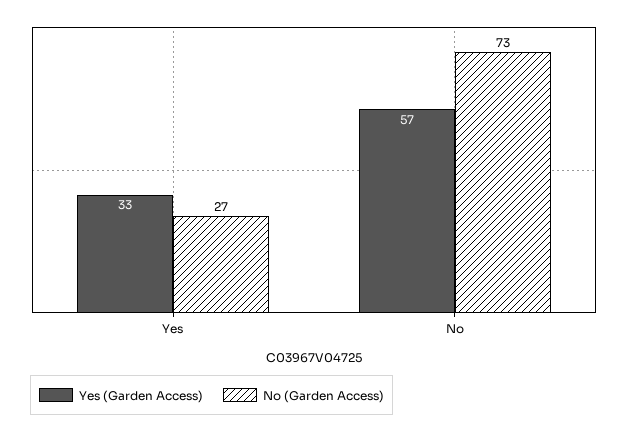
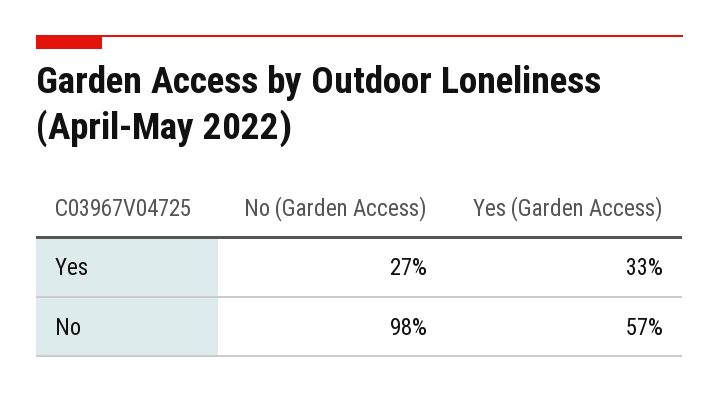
No (Garden Access), No: 73 -> 98

